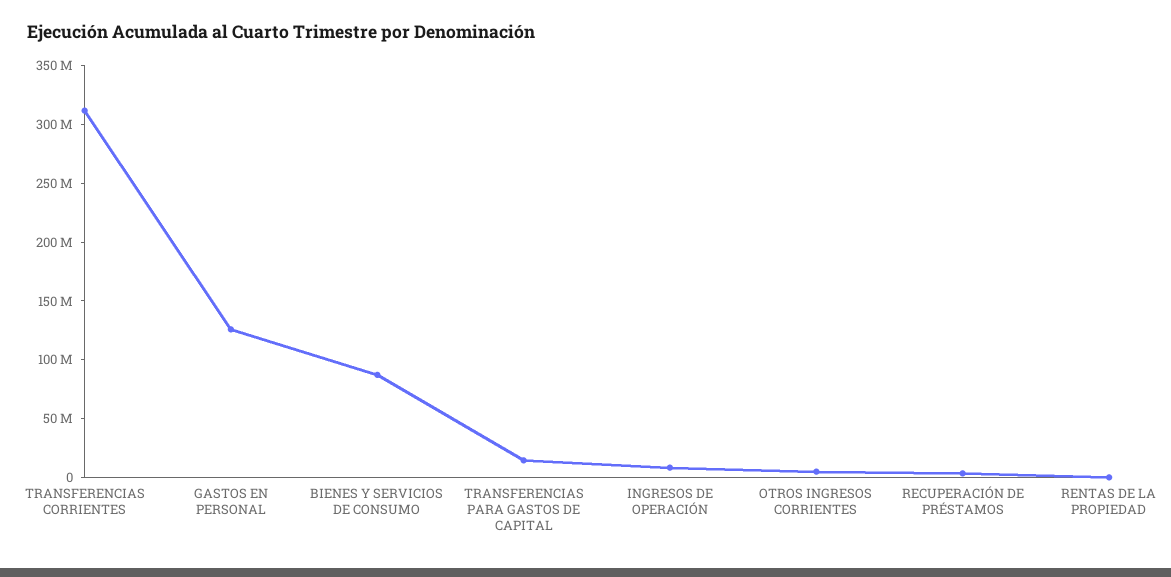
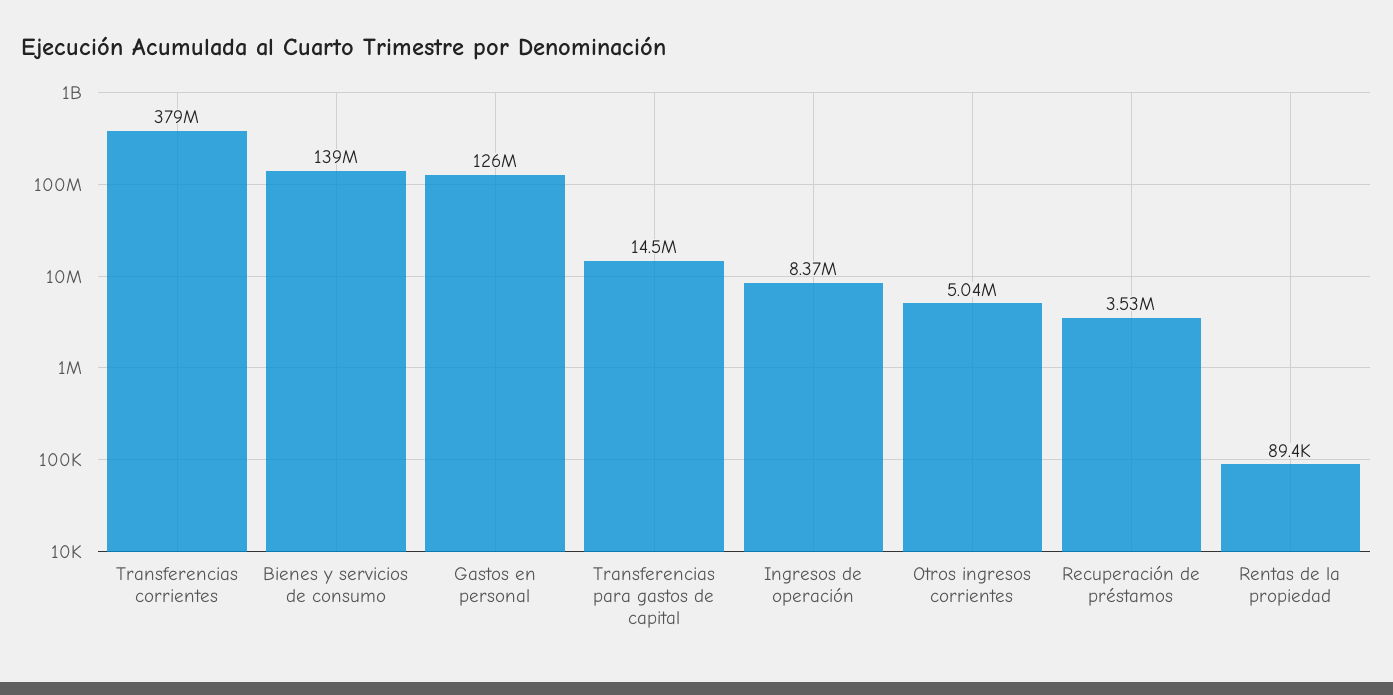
TRANSFERENCIAS CORRIENTES: 310000000 -> 379000000
BIENES Y SERVICIOS DE CONSUMO: 90000000 -> 139000000

